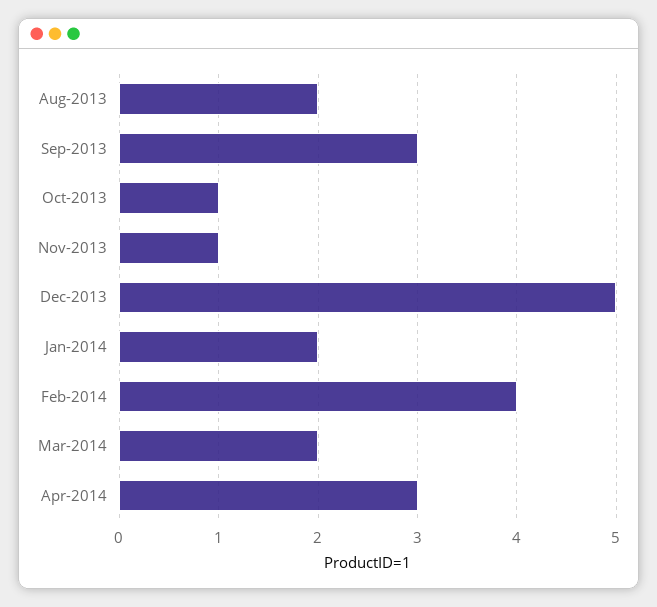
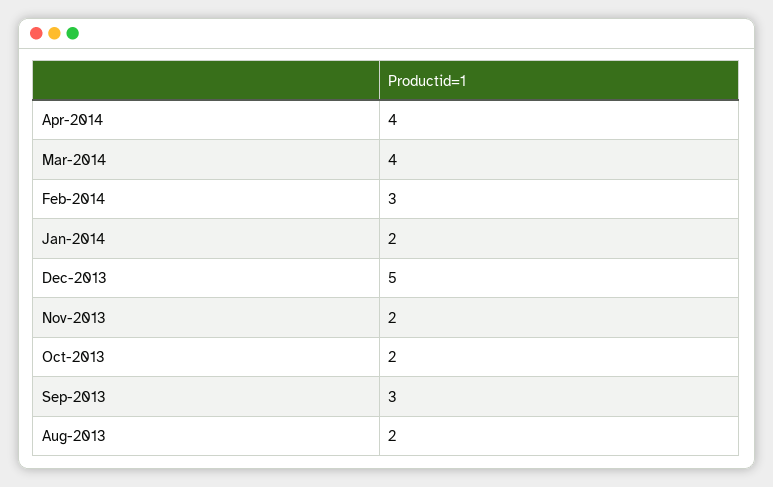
Oct-2013: 1 -> 2
Nov-2013: 1 -> 2
Feb-2014: 4 -> 3
Mar-2014: 2 -> 4
Apr-2014: 3 -> 4

